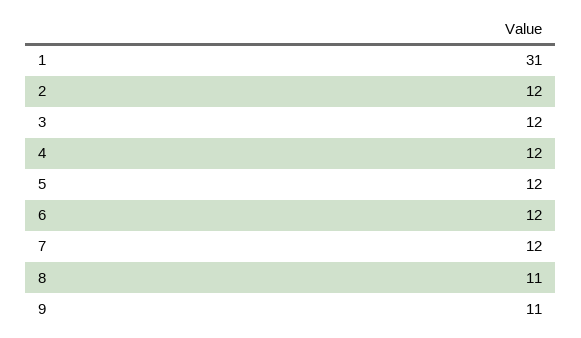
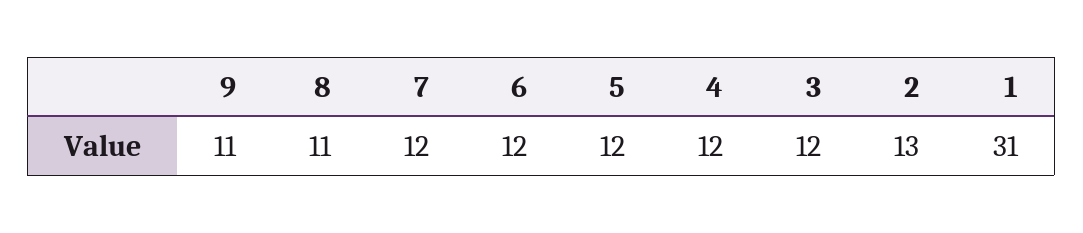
2: 12 -> 13

